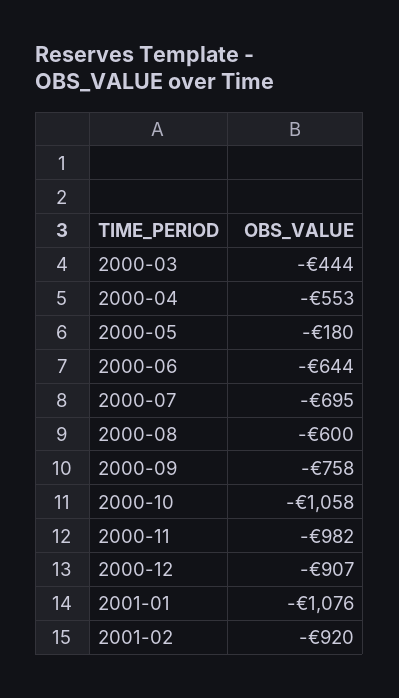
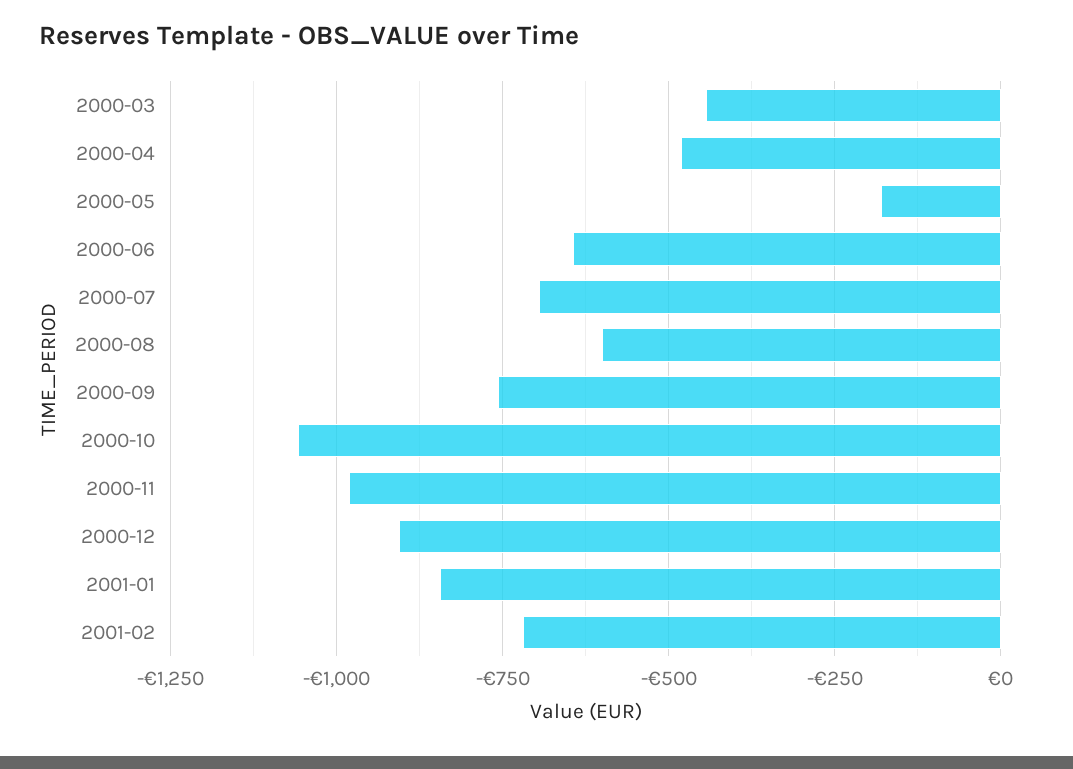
2000-04: -553 -> -475
2001-01: -1076 -> -850
2001-02: -920 -> -725

